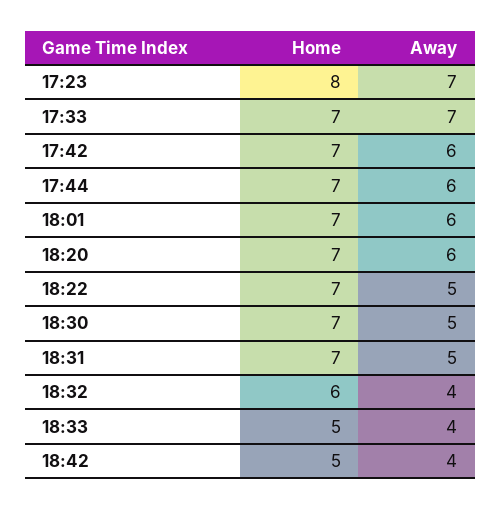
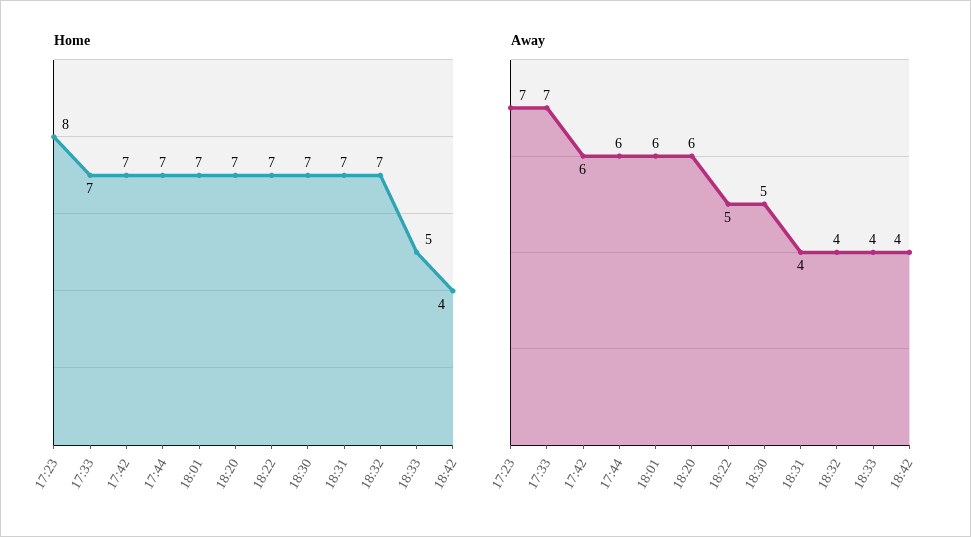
Away, 18:31: 5 -> 4
Home, 18:32: 6 -> 7
Home, 18:42: 5 -> 4

